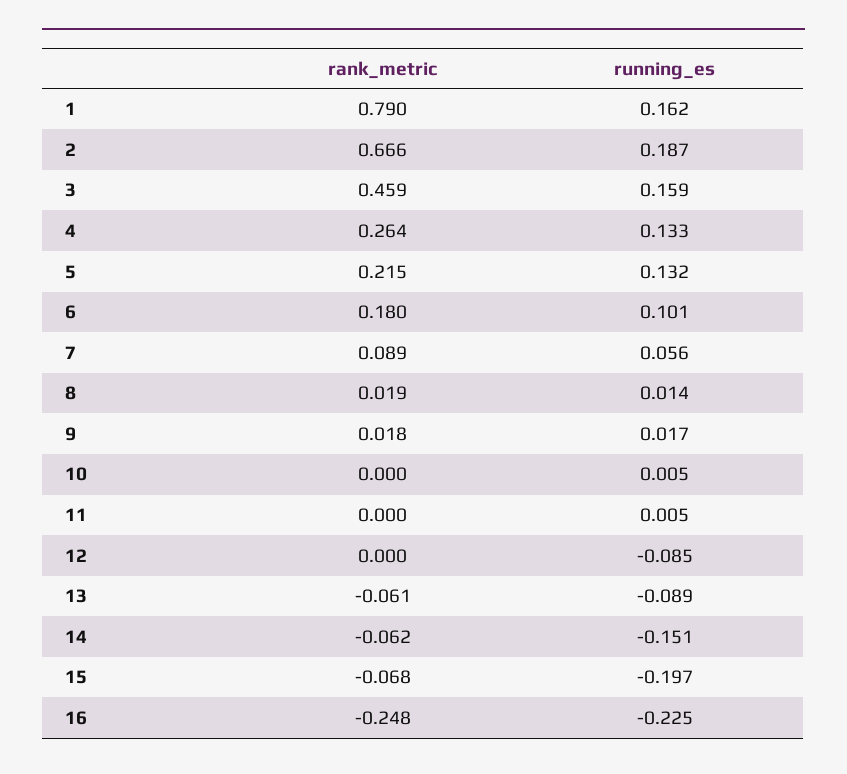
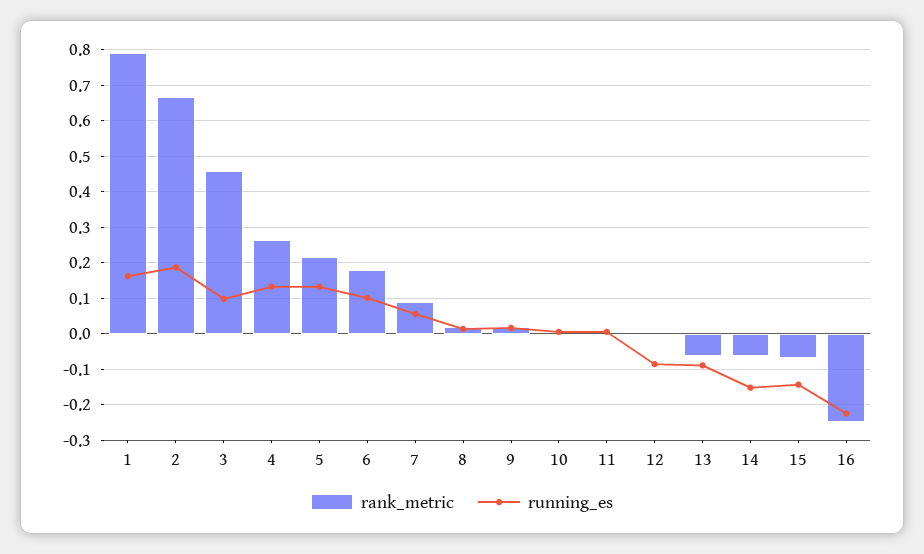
running_es, 3: 0.159 -> 0.1
running_es, 15: -0.197 -> -0.14

